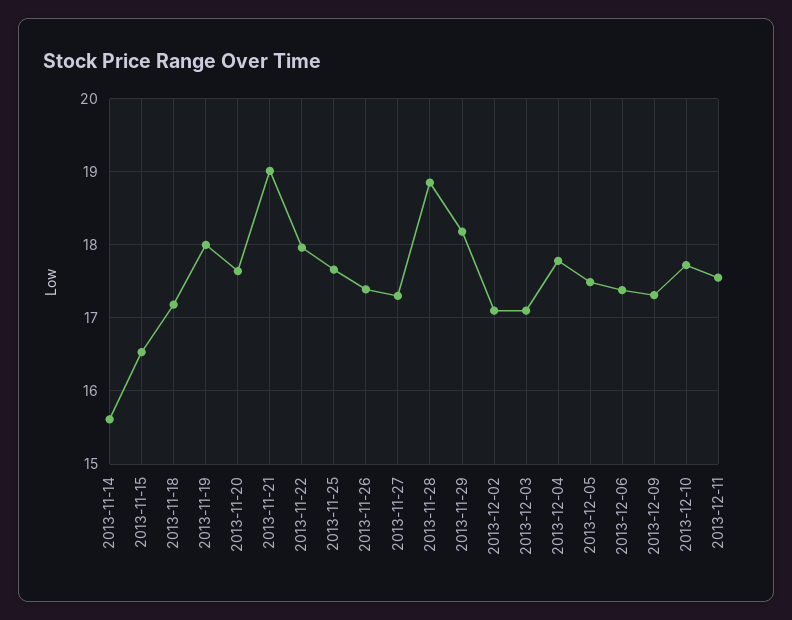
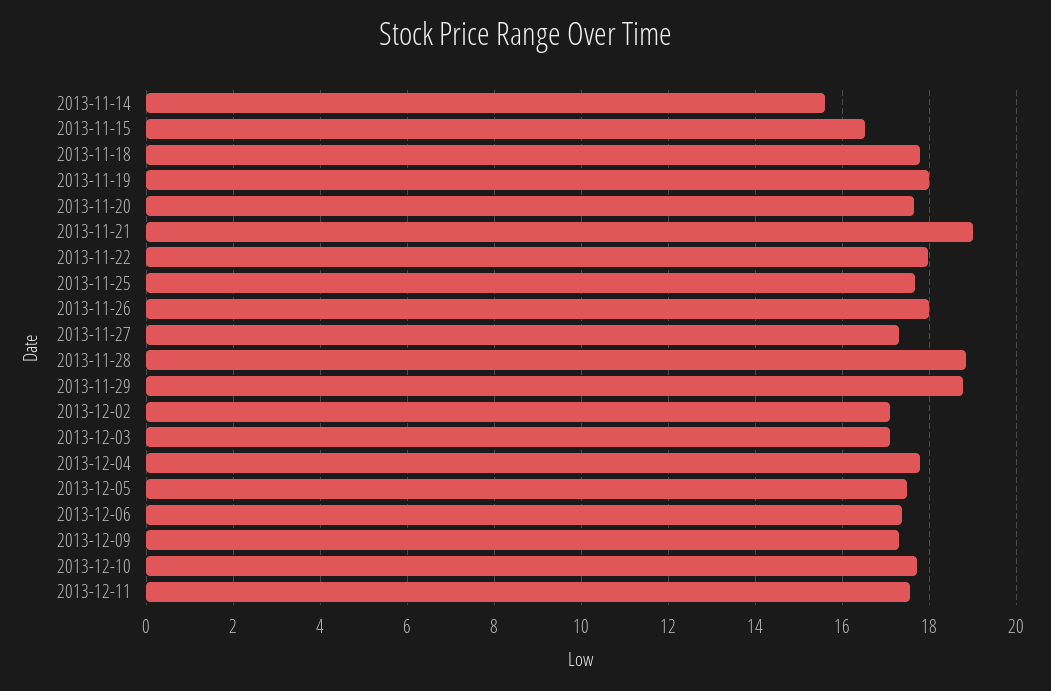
2013-11-18: 17.2 -> 17.8
2013-11-26: 17.4 -> 18
2013-11-29: 18.2 -> 18.8

